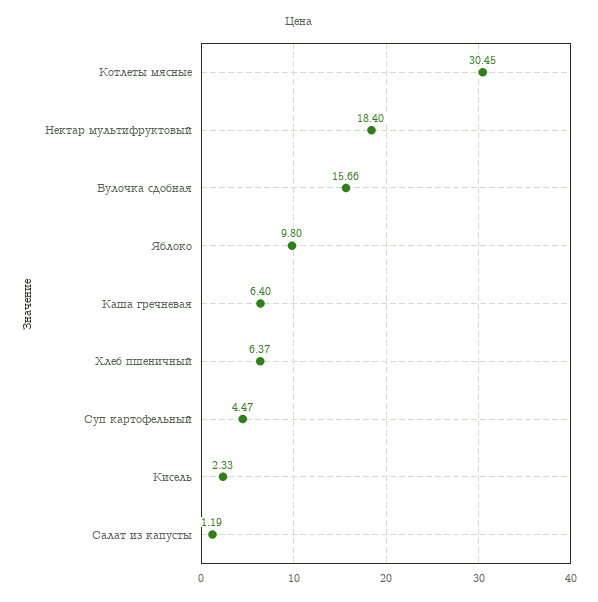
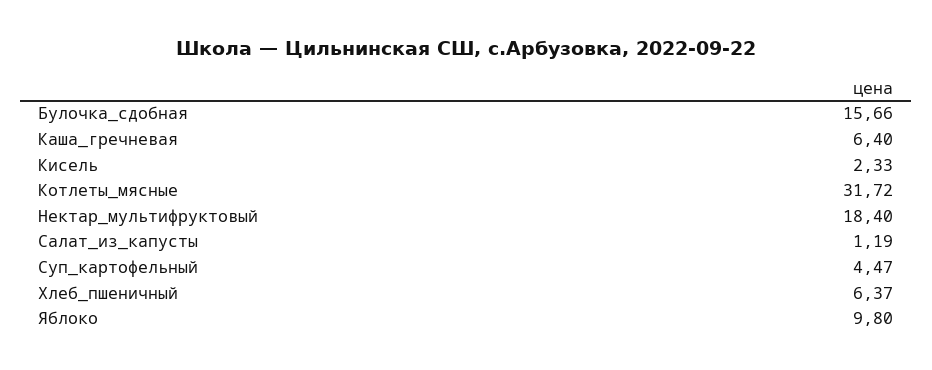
Котлеты мясные: 30.45 -> 31.72

